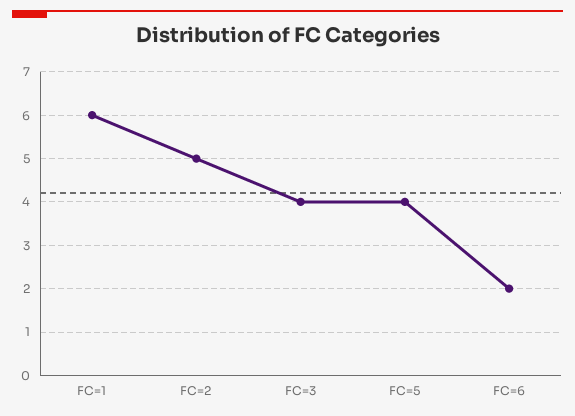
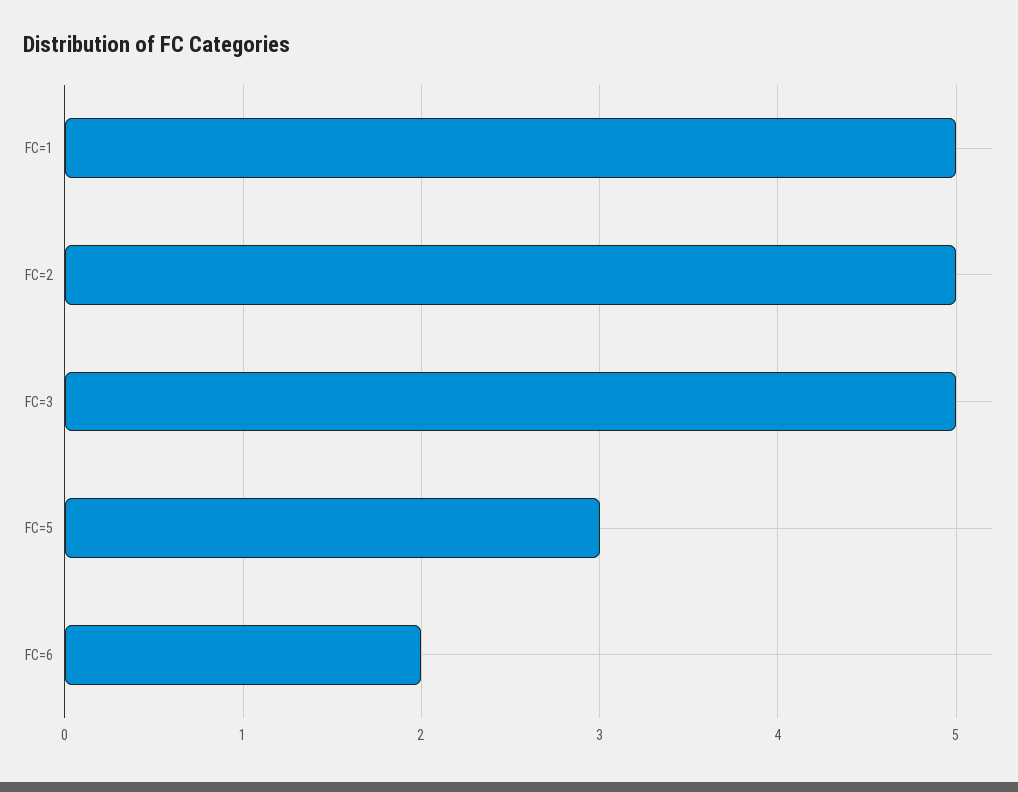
FC=1: 6 -> 5
FC=3: 4 -> 5
FC=5: 4 -> 3

